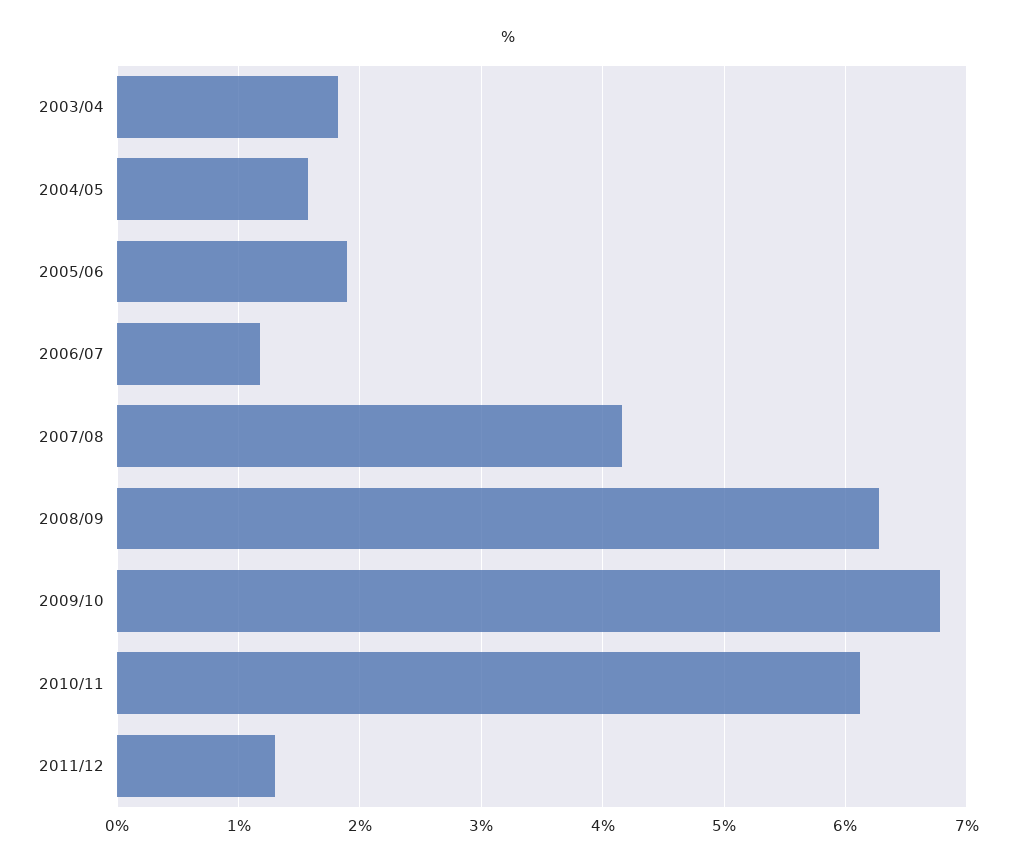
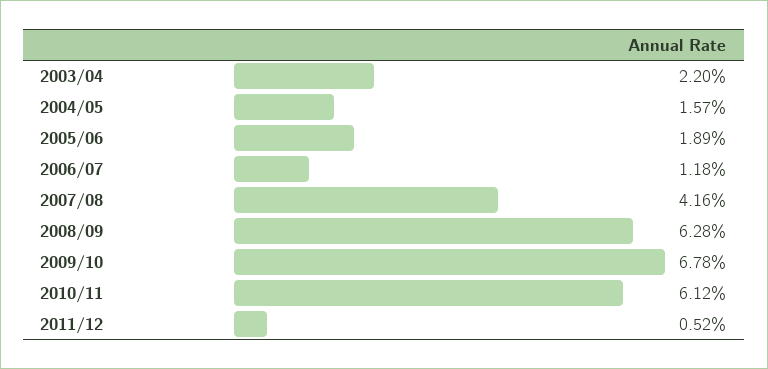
2003/04: 1.8 -> 2.2
2011/12: 1.3 -> 0.52

